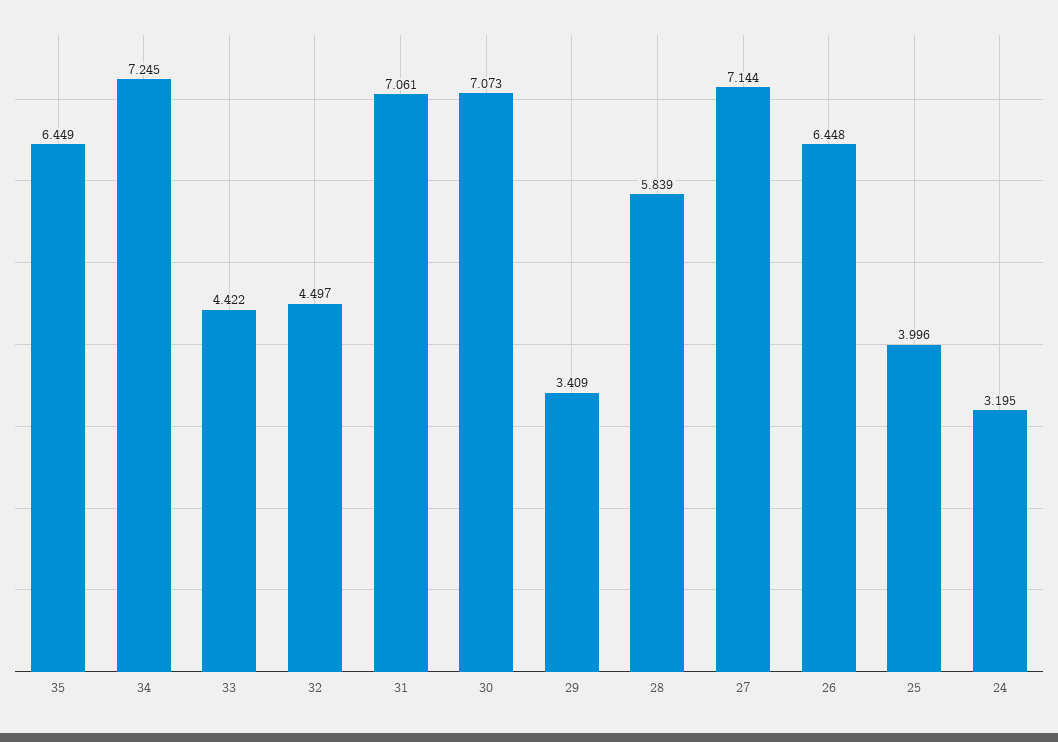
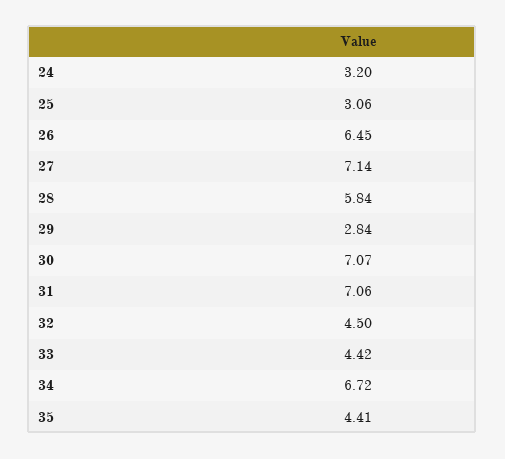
35: 6.449 -> 4.41
34: 7.245 -> 6.72
29: 3.409 -> 2.84
25: 3.996 -> 3.06

